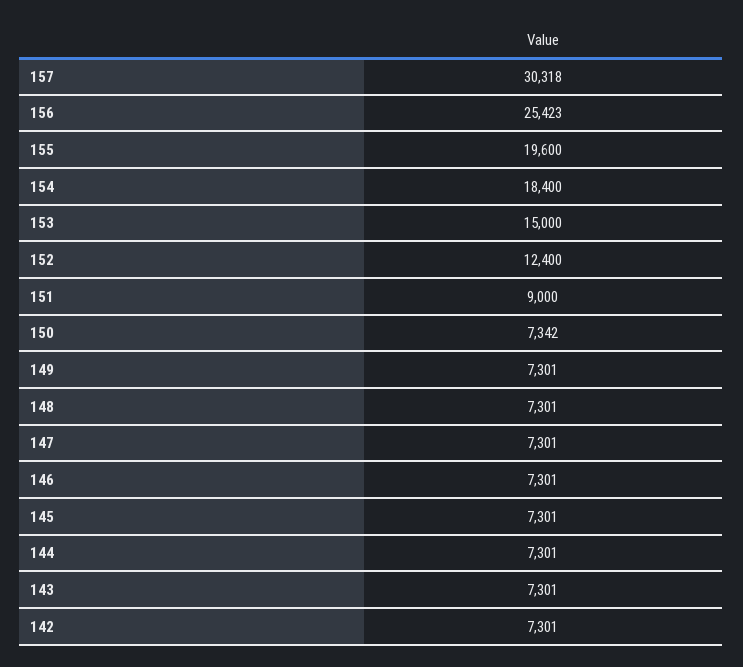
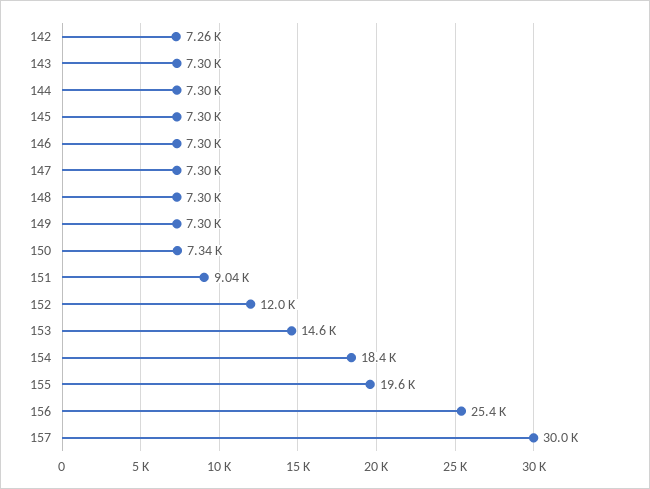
157: 30318 -> 30000
153: 15000 -> 14600
152: 12400 -> 12000
151: 9000 -> 9040
142: 7301 -> 7260

